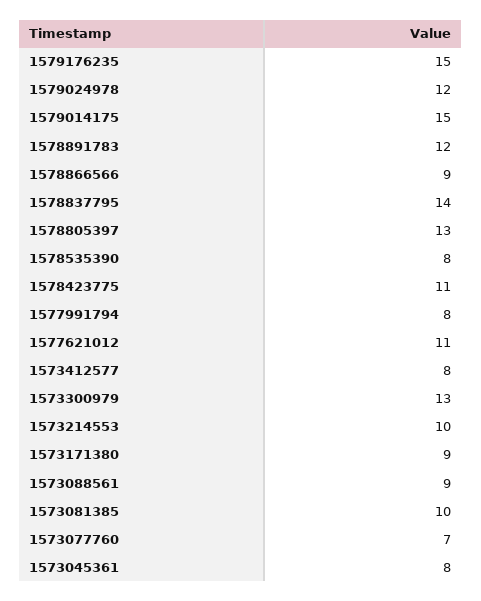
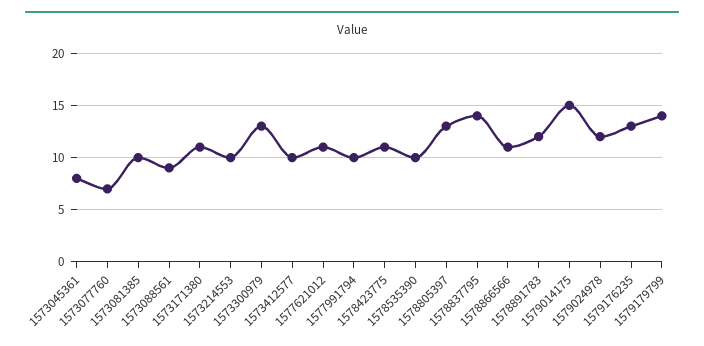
1579176235: 15 -> 13
1578866566: 9 -> 11
1578535390: 8 -> 10
1577991794: 8 -> 10
1573412577: 8 -> 10
1573171380: 9 -> 11
1579179799: none -> 14

